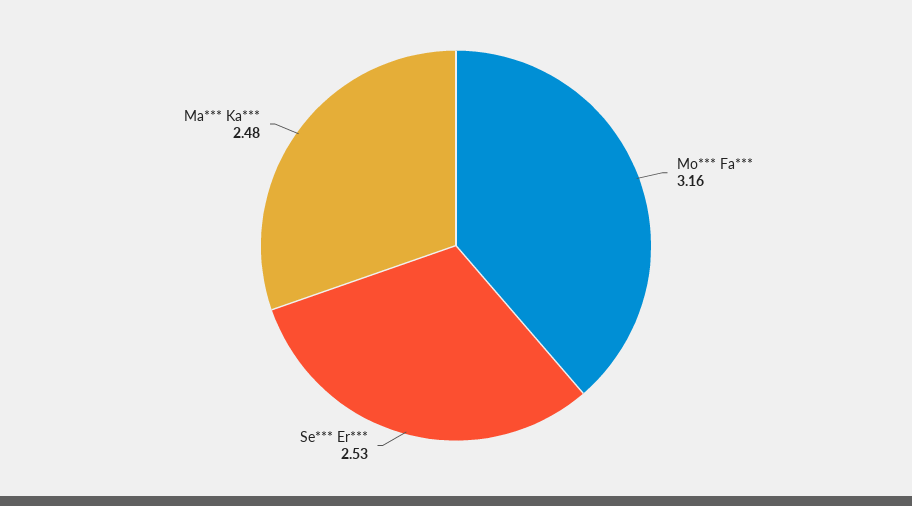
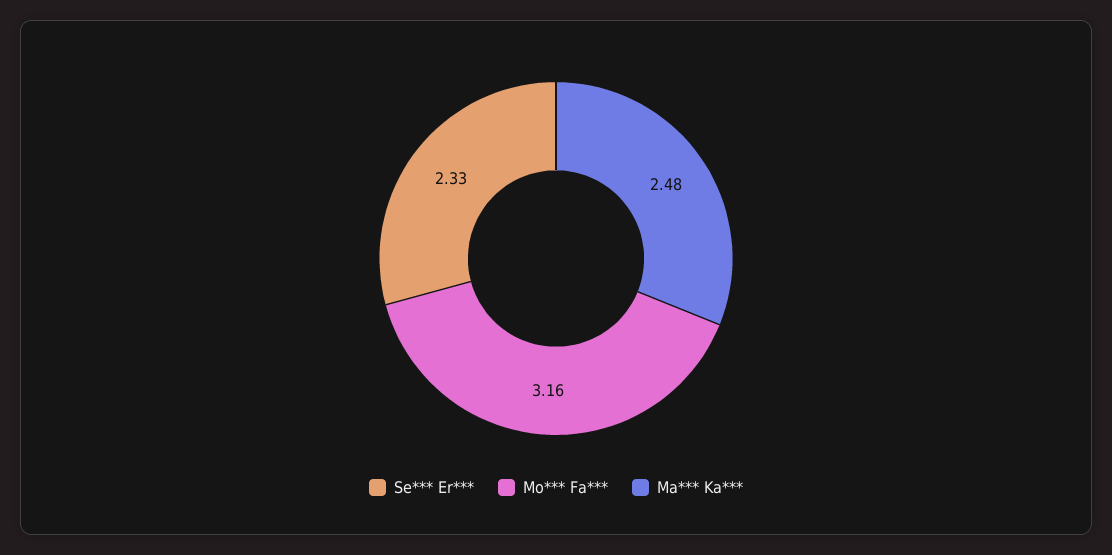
Se*** Er***: 2.53 -> 2.33

